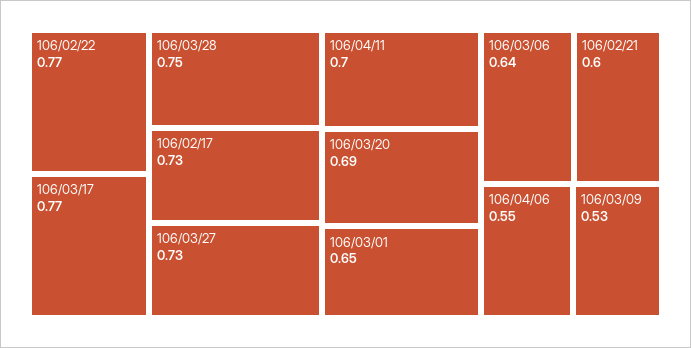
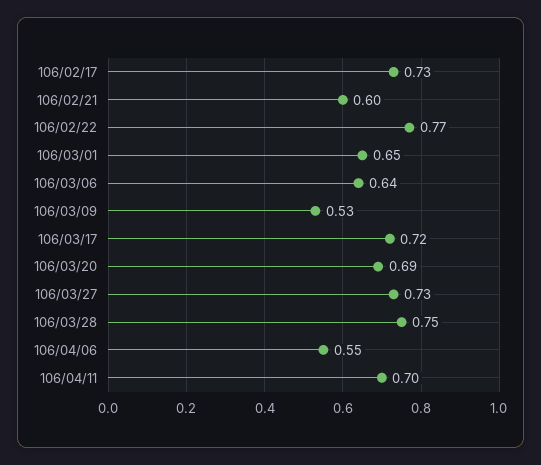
106/03/17: 0.77 -> 0.72

